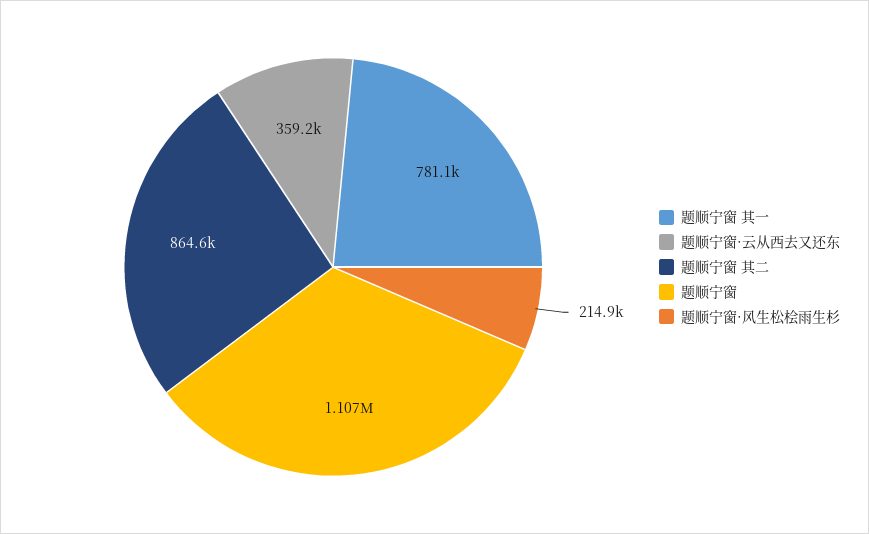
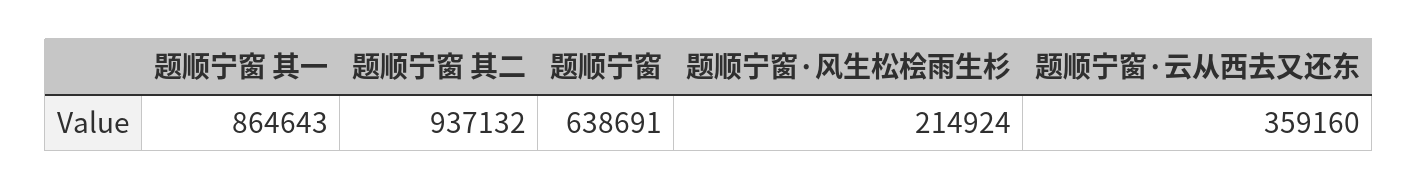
题顺宁窗 其一: 781100 -> 864643
题顺宁窗 其二: 864600 -> 937132
题顺宁窗: 1107000 -> 638691

